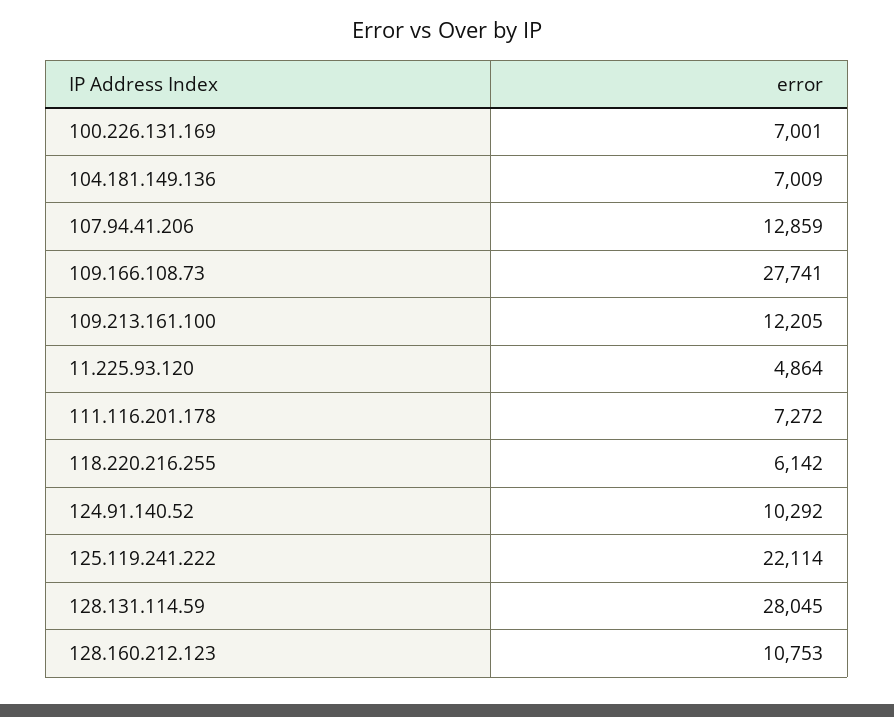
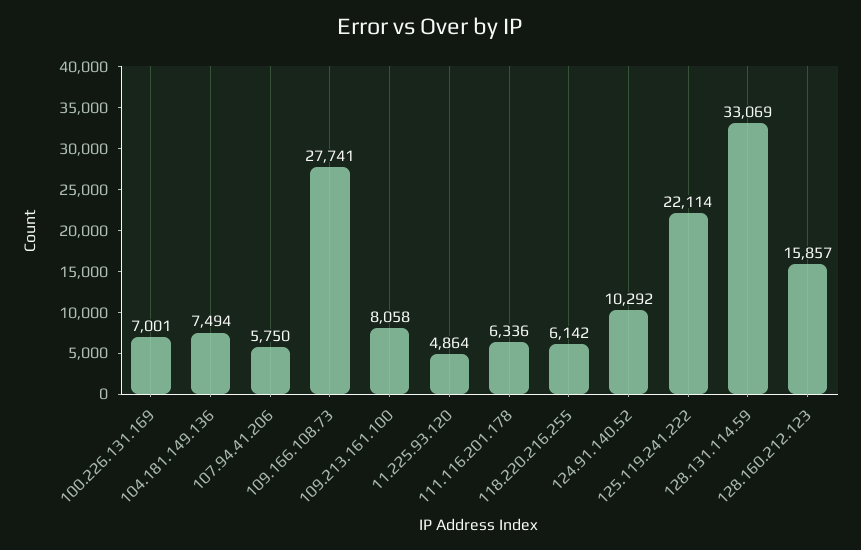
104.181.149.136: 7009 -> 7494
107.94.41.206: 12859 -> 5750
109.213.161.100: 12205 -> 8058
111.116.201.178: 7272 -> 6336
128.131.114.59: 28045 -> 33069
128.160.212.123: 10753 -> 15857

